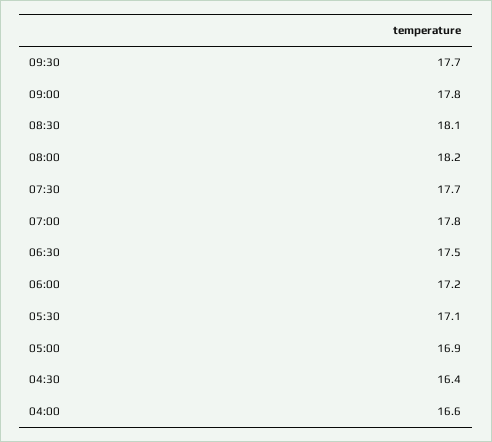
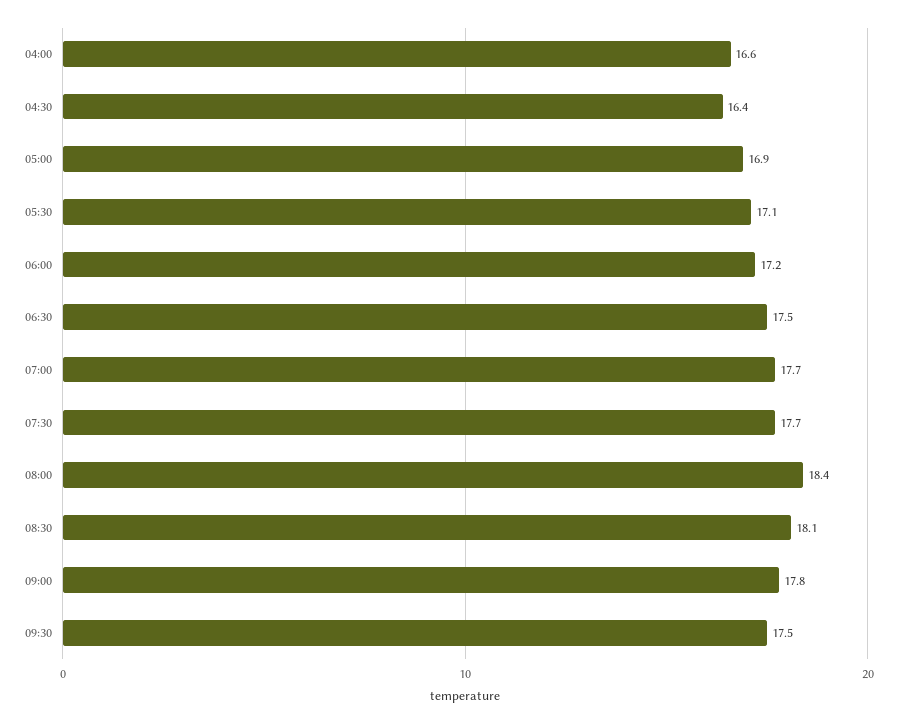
09:30: 17.7 -> 17.5
08:00: 18.2 -> 18.4
07:00: 17.8 -> 17.7

